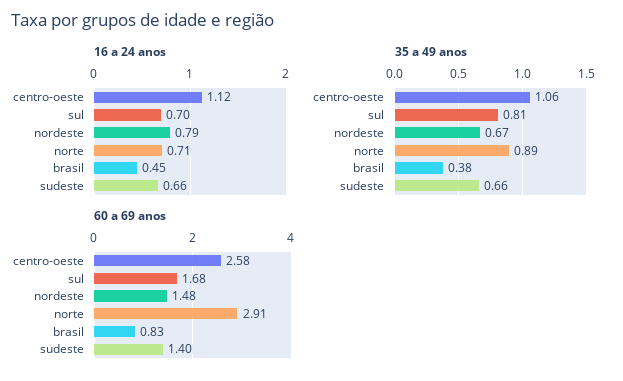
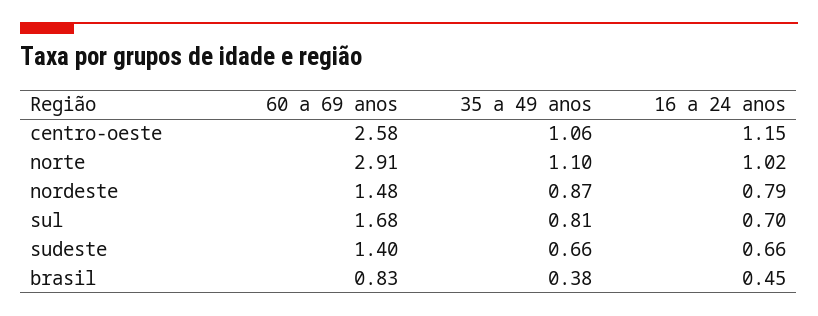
16 a 24 anos, centro-oeste: 1.12 -> 1.15
16 a 24 anos, norte: 0.71 -> 1.02
35 a 49 anos, nordeste: 0.67 -> 0.87
35 a 49 anos, norte: 0.89 -> 1.1

